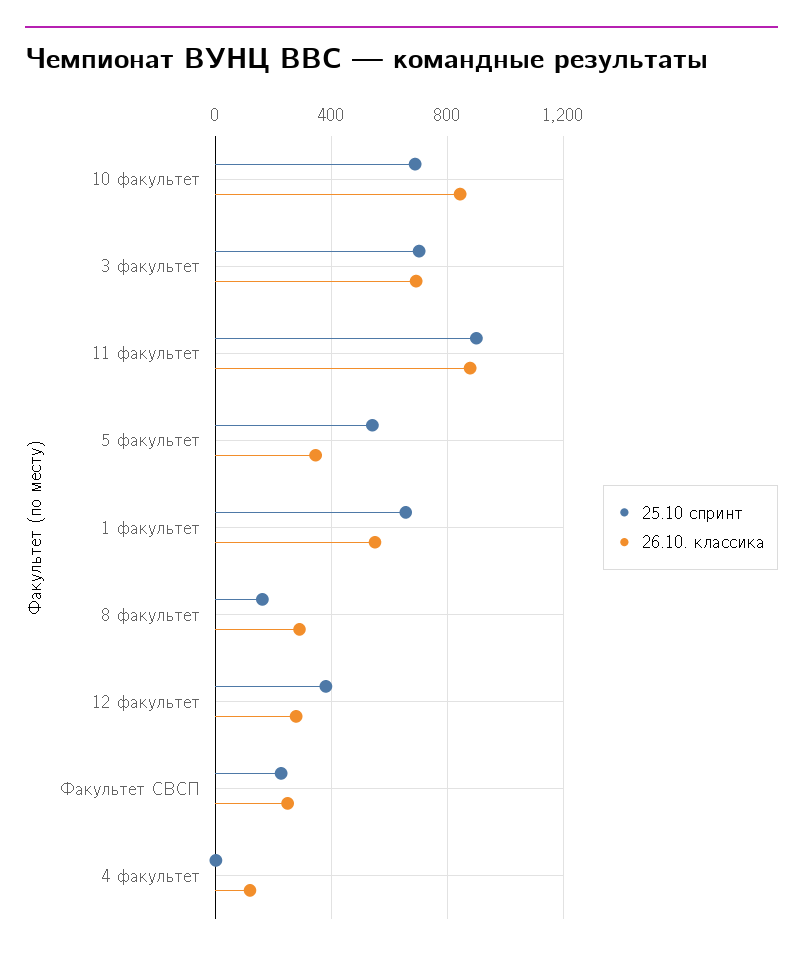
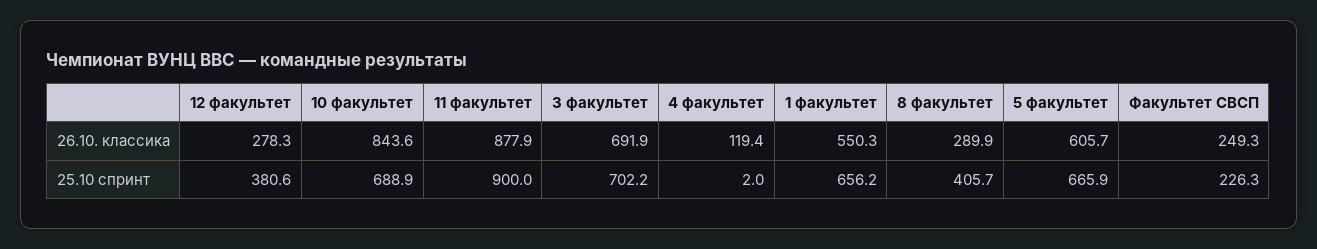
25.10 спринт, 5 факультет: 550 -> 665.9
26.10. классика, 5 факультет: 350 -> 605.7
25.10 спринт, 8 факультет: 150 -> 405.7

